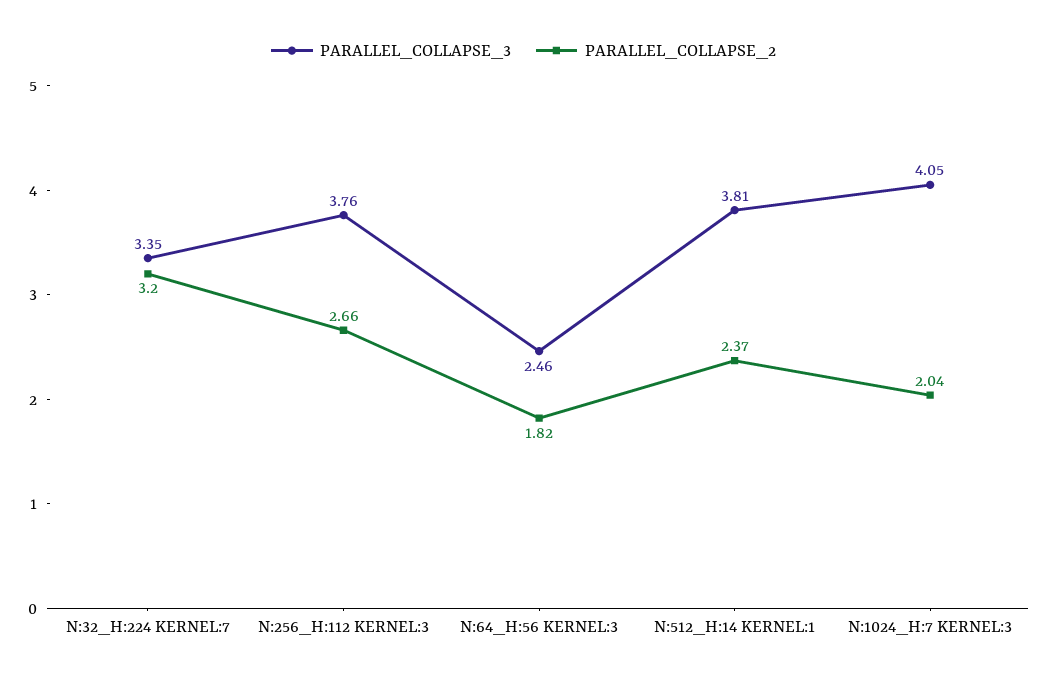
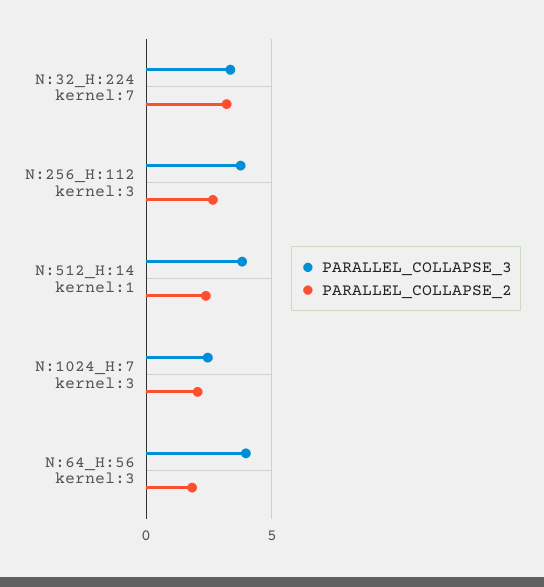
PARALLEL_COLLAPSE_3, N:64_H:56 KERNEL:3: 2.46 -> 4
PARALLEL_COLLAPSE_3, N:1024_H:7 KERNEL:3: 4.05 -> 2.5

